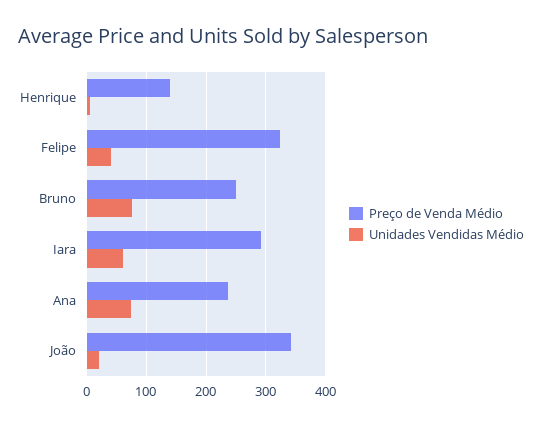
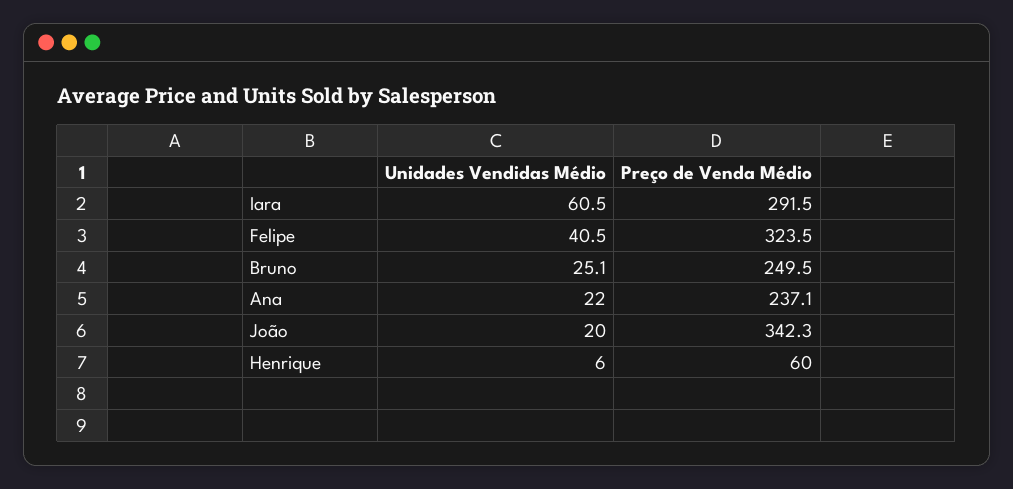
Preço de Venda Médio, Henrique: 140 -> 60
Unidades Vendidas Médio, Bruno: 80 -> 25.1
Unidades Vendidas Médio, Ana: 80 -> 22

